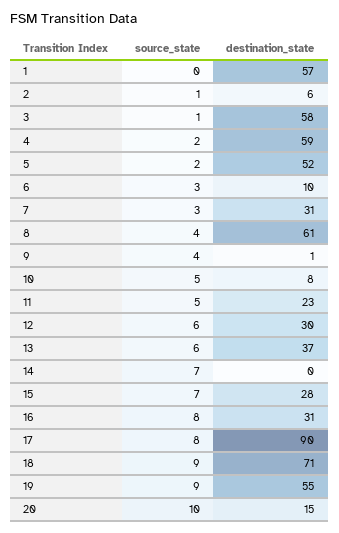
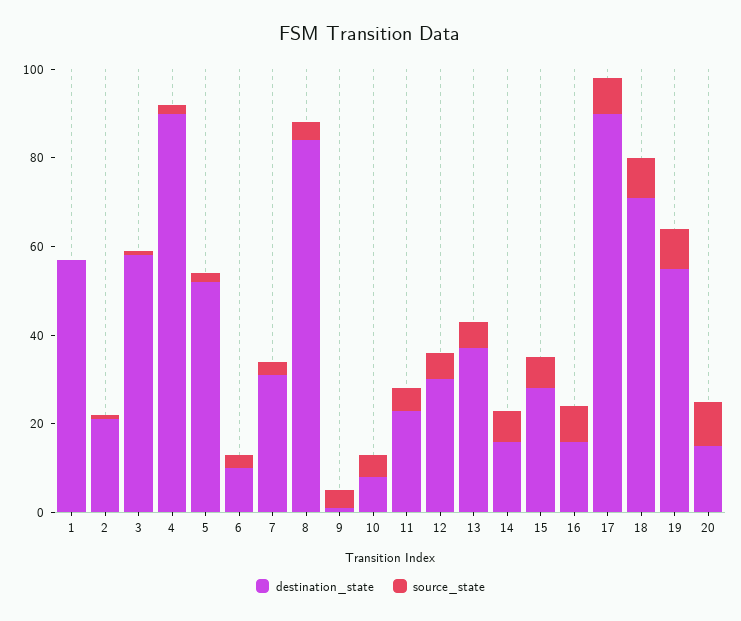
destination_state, 2: 6 -> 20
destination_state, 4: 59 -> 90
destination_state, 8: 61 -> 85
destination_state, 14: 0 -> 15
destination_state, 16: 31 -> 15

